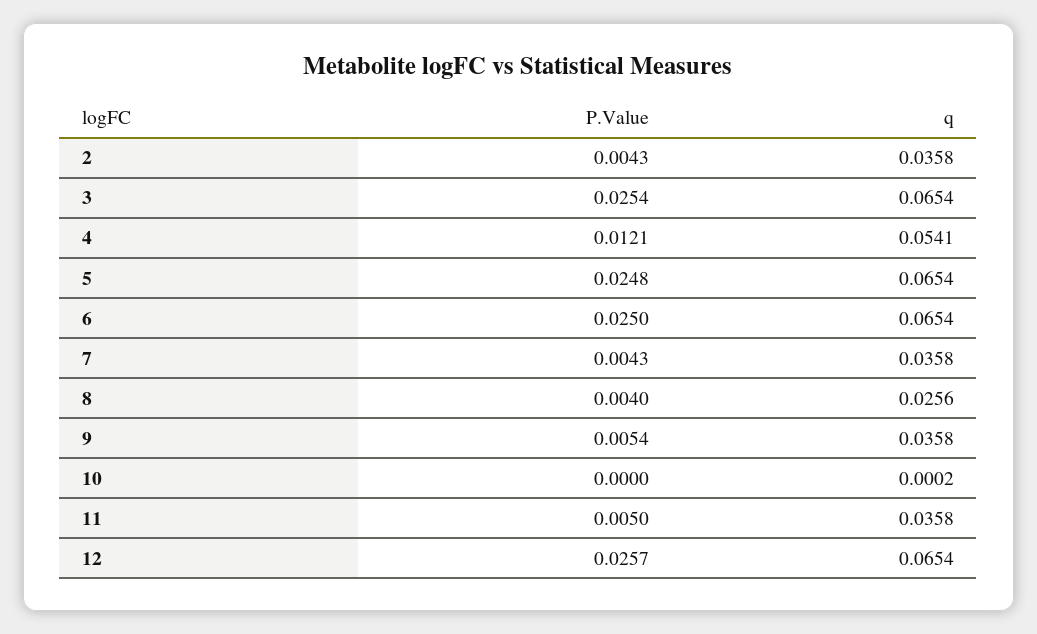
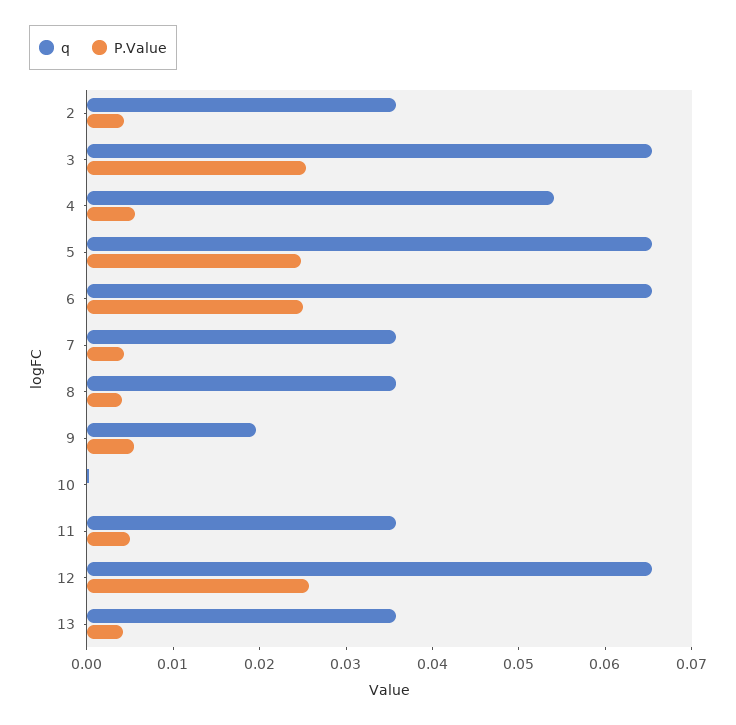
P.Value, 4: 0.0121 -> 0.006
q, 8: 0.0256 -> 0.036
q, 9: 0.0358 -> 0.02
q, 13: none -> 0.036
P.Value, 13: none -> 0.004

